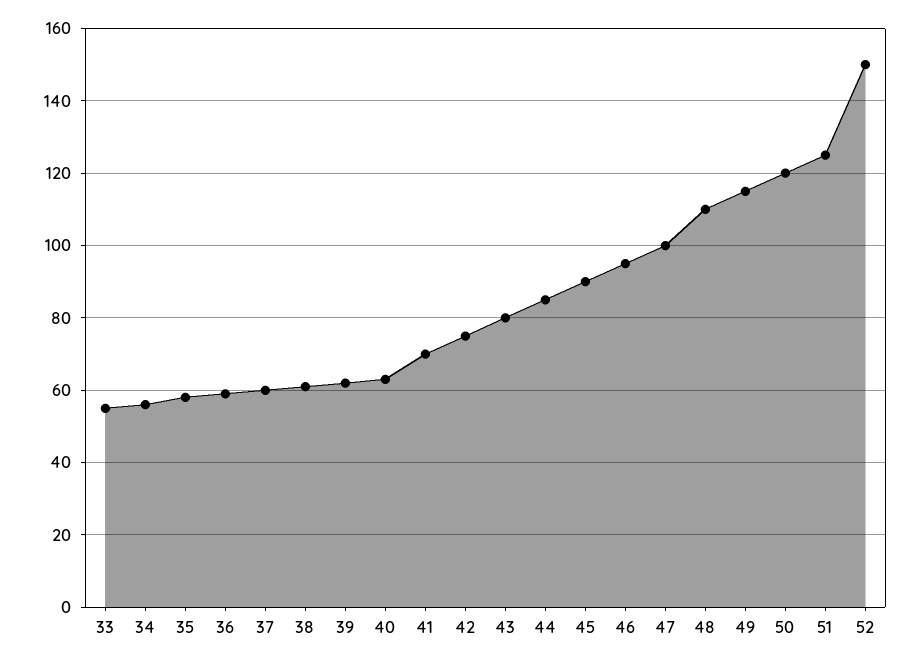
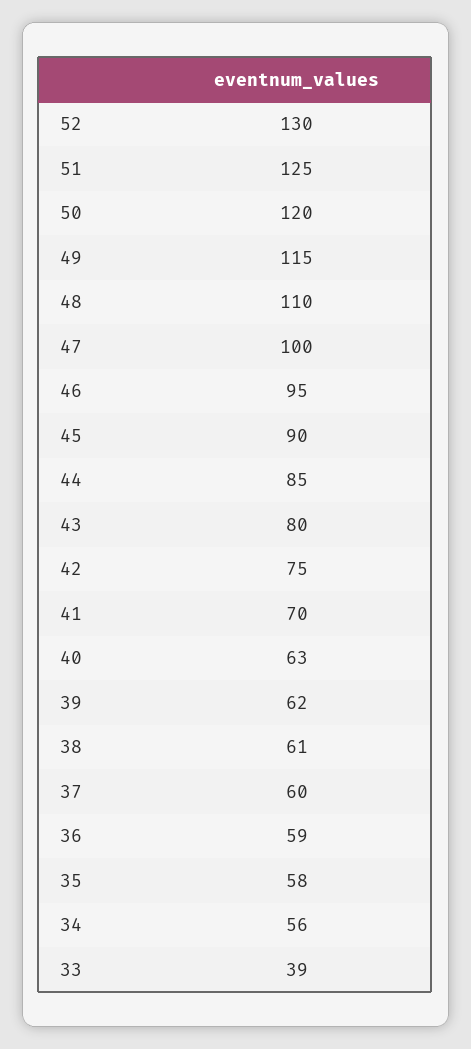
33: 55 -> 39
52: 150 -> 130

